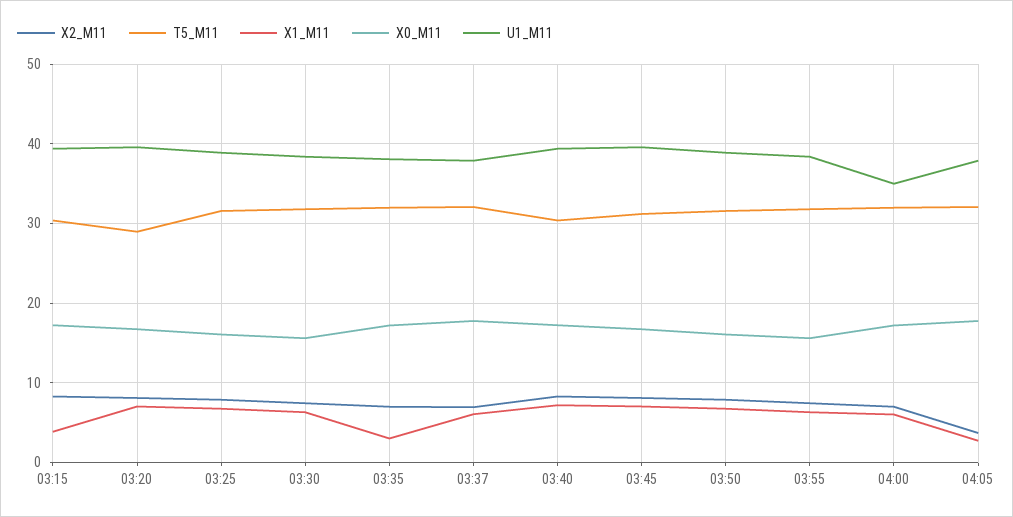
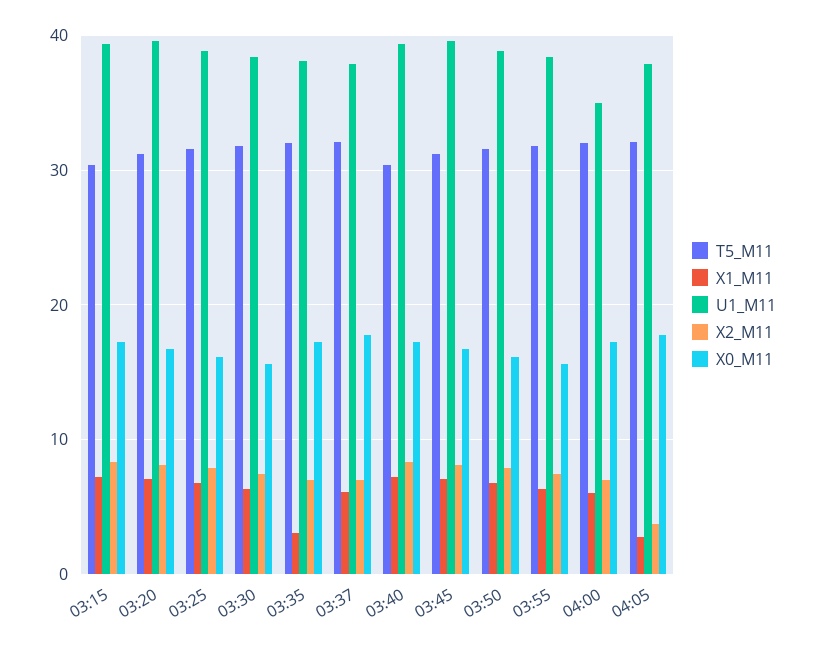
X1_M11, 03:15: 4 -> 7
T5_M11, 03:20: 29 -> 31

